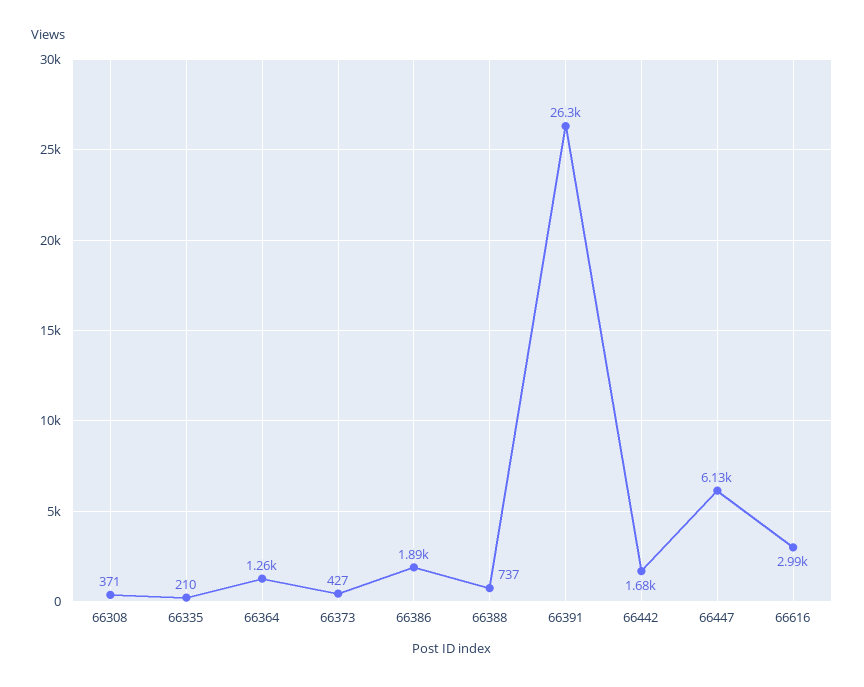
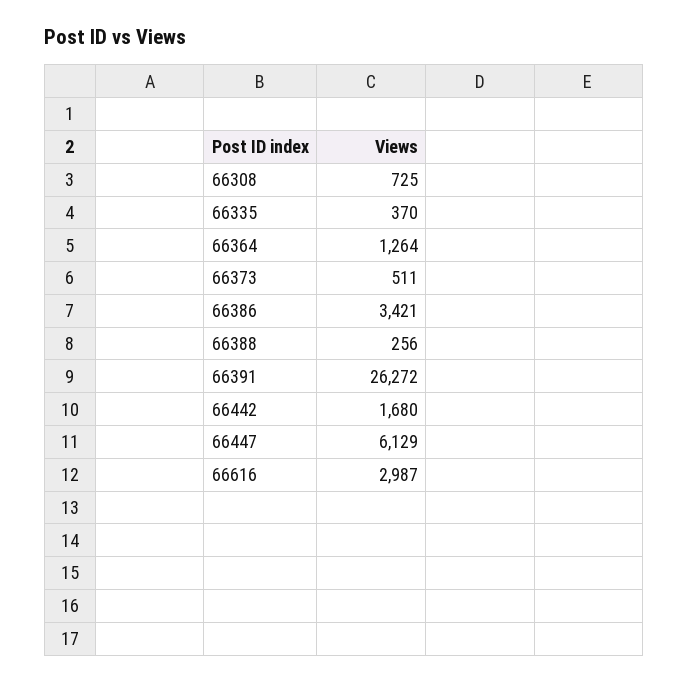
66308: 371 -> 725
66335: 210 -> 370
66373: 427 -> 511
66386: 1890 -> 3421
66388: 737 -> 256

